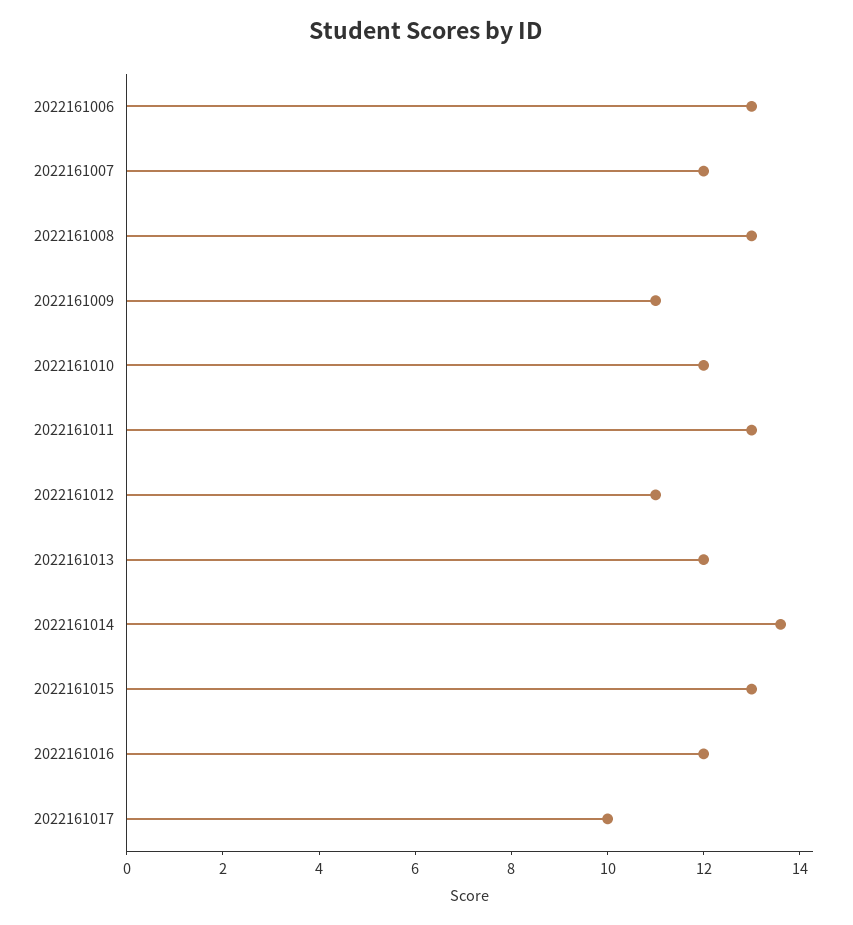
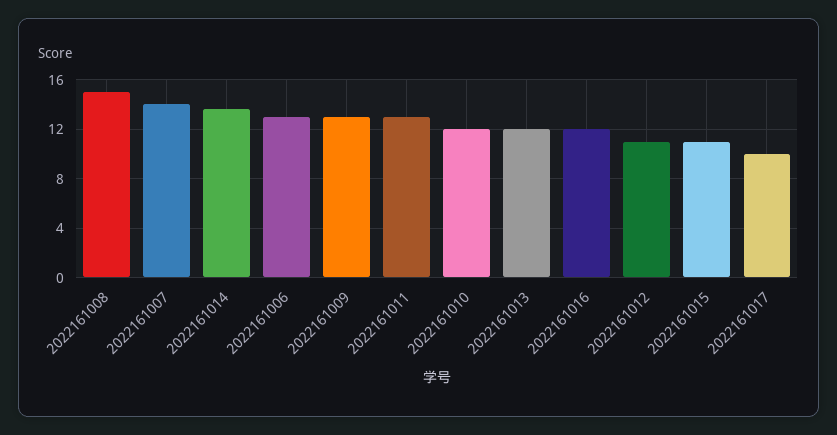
2022161007: 12 -> 14
2022161008: 13 -> 15
2022161009: 11 -> 13
2022161015: 13 -> 11

